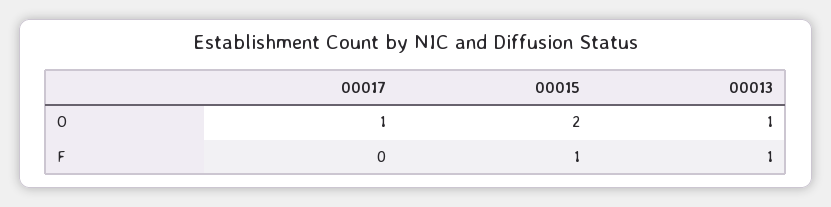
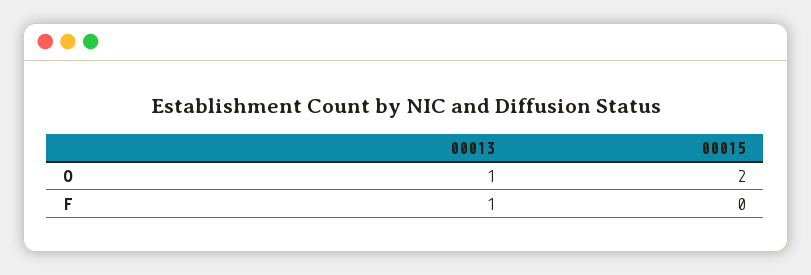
00017, O: 1 -> none
00017, F: 0 -> none
00015, F: 1 -> 0

